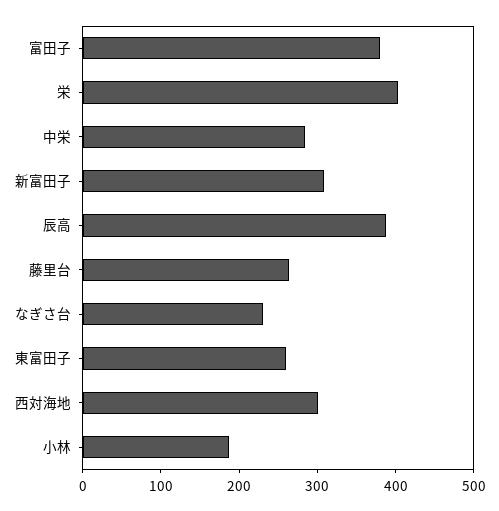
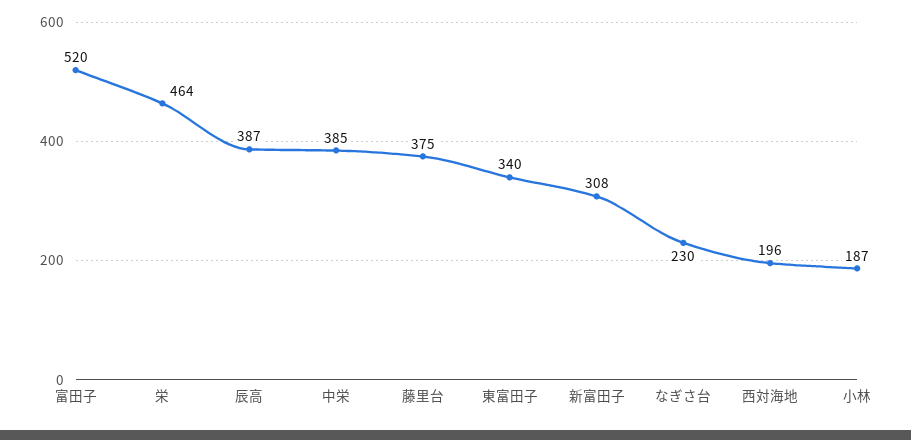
富田子: 380 -> 520
栄: 400 -> 464
中栄: 280 -> 385
藤里台: 260 -> 375
東富田子: 260 -> 340
西対海地: 300 -> 196

